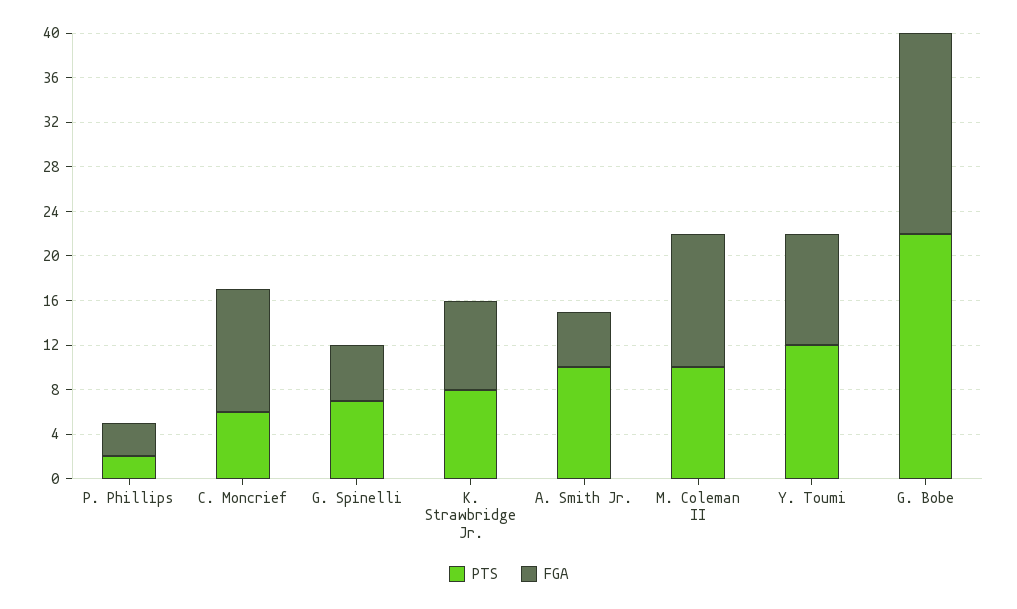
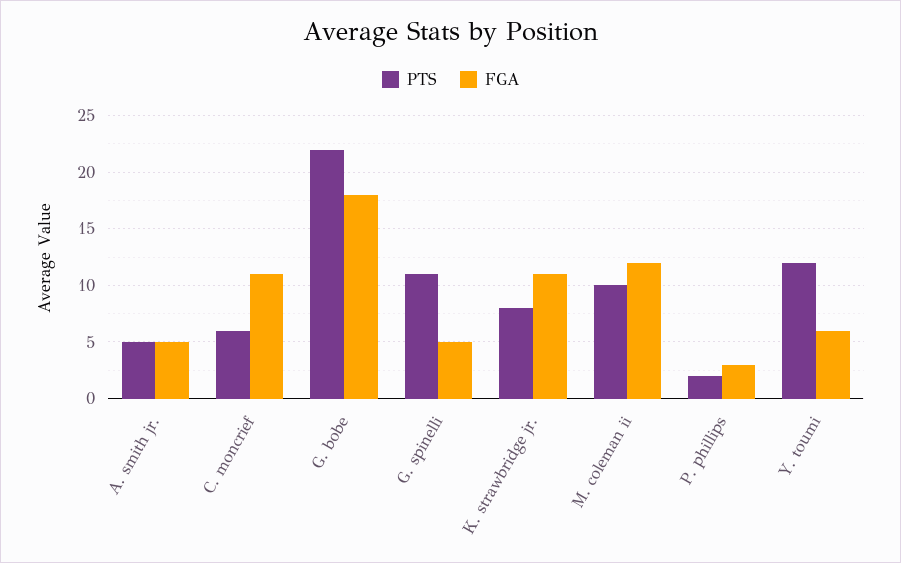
PTS, G. Spinelli: 7 -> 11
FGA, K. Strawbridge Jr.: 8 -> 11
PTS, A. Smith Jr.: 10 -> 5
FGA, Y. Toumi: 10 -> 6

